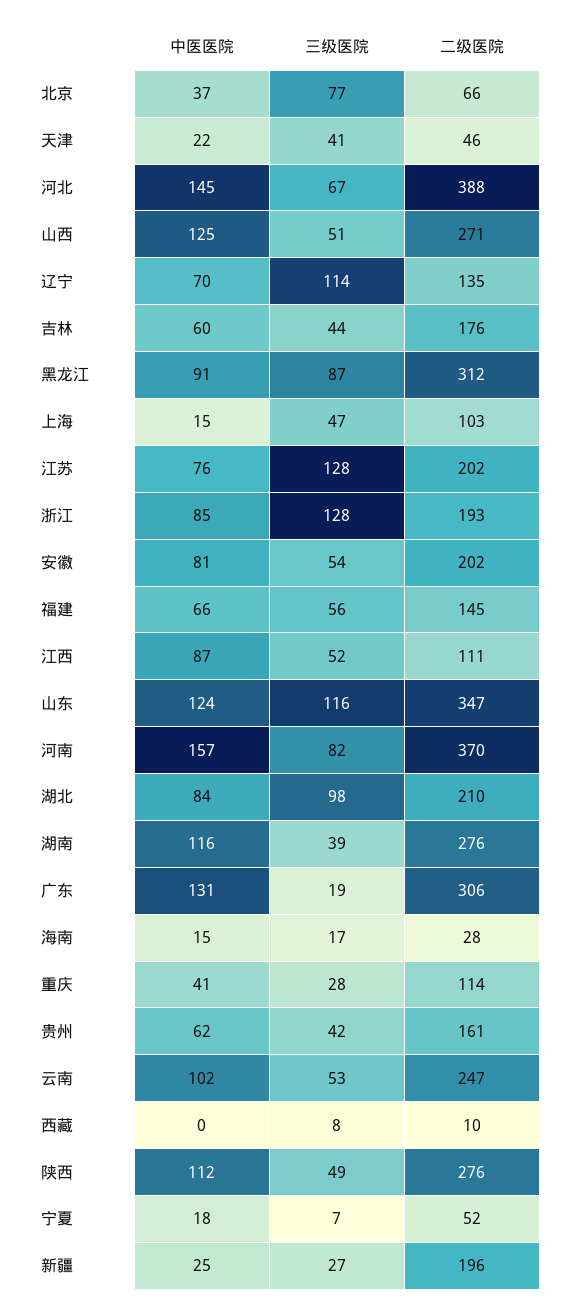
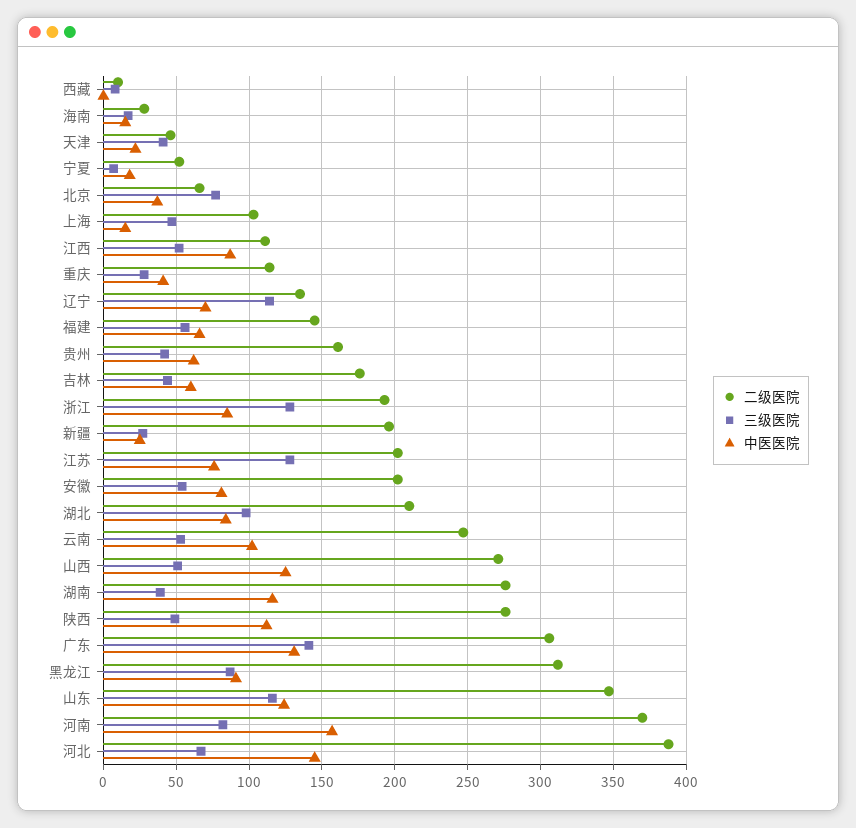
三级医院, 广东: 19 -> 140

